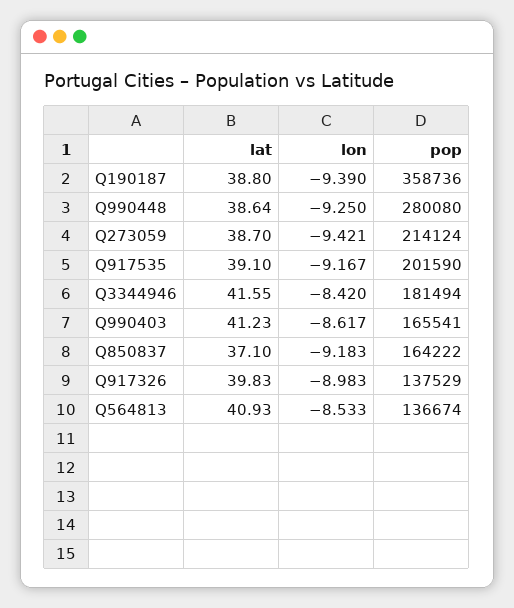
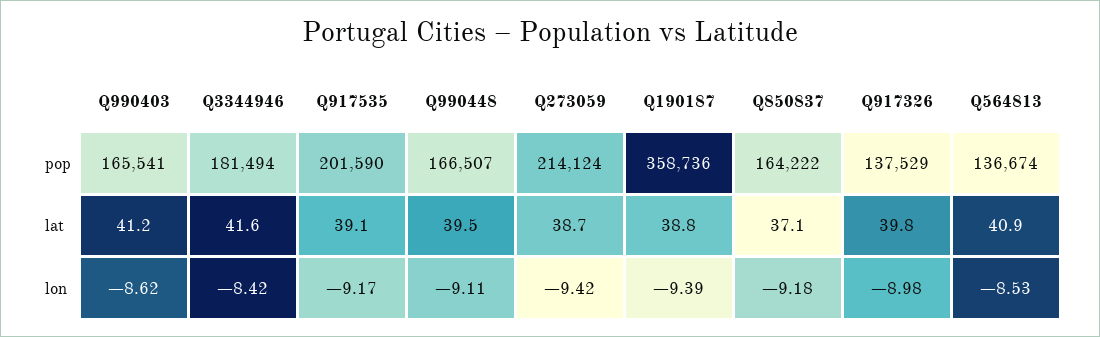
lat, Q990448: 38.64 -> 39.5
lon, Q990448: -9.25 -> -9.11
pop, Q990448: 280080 -> 166507

